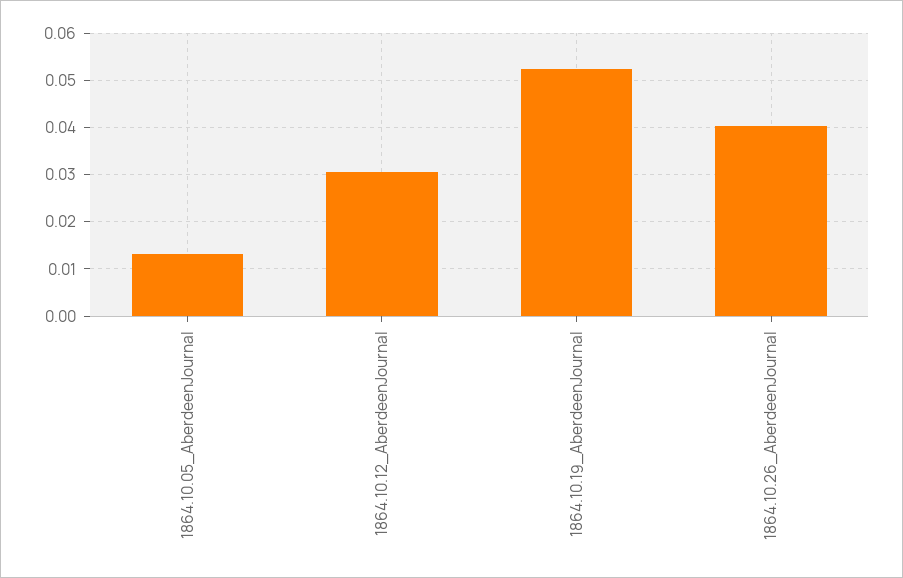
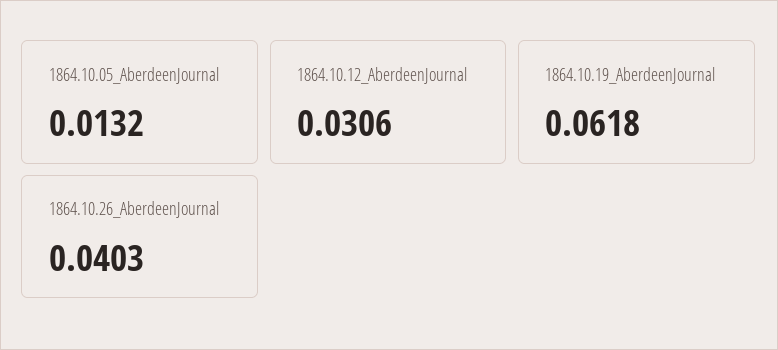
1864.10.19_AberdeenJournal: 0.052 -> 0.0618

